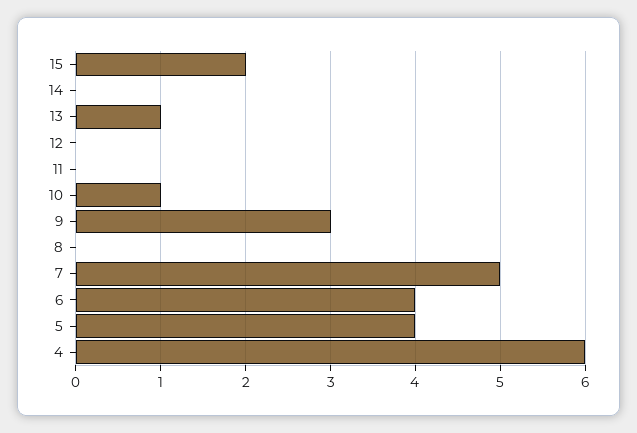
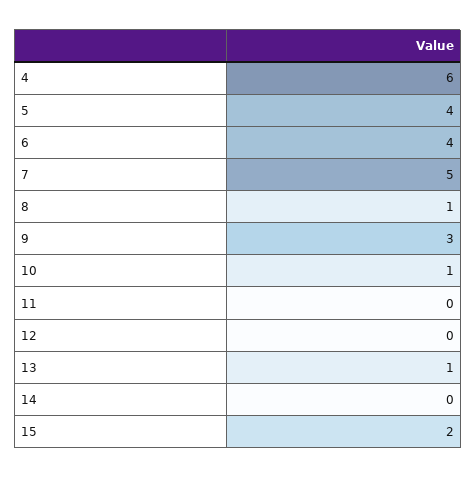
8: 0 -> 1

